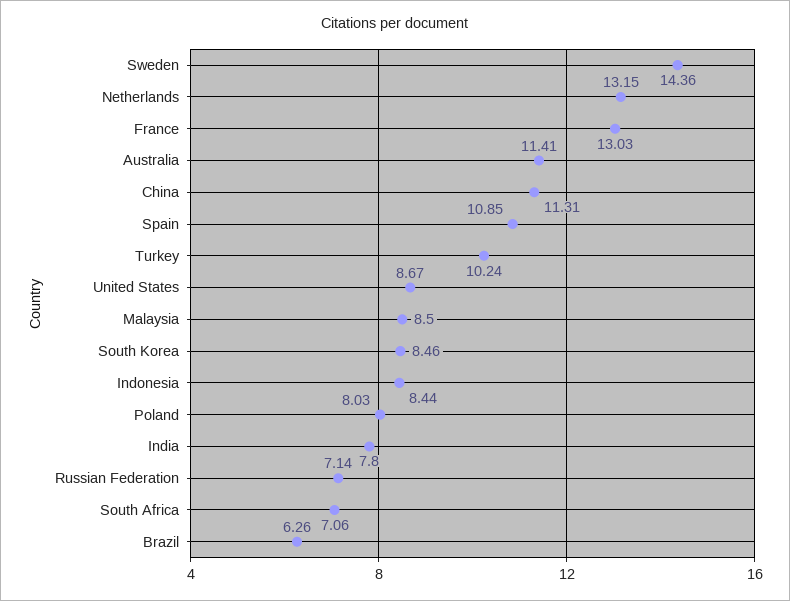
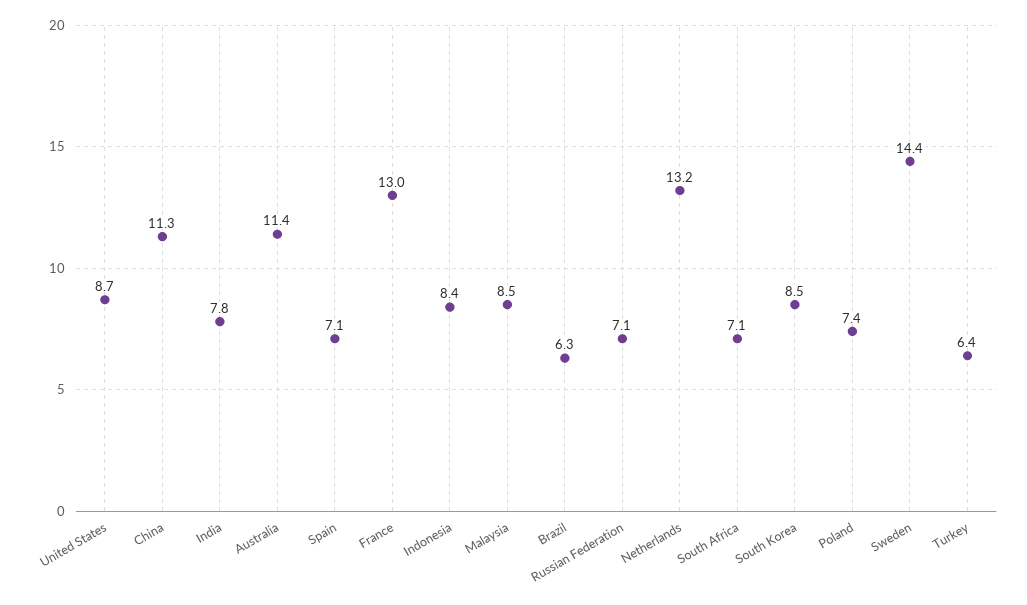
Spain: 10.85 -> 7.1
Turkey: 10.24 -> 6.4
Poland: 8.03 -> 7.4

